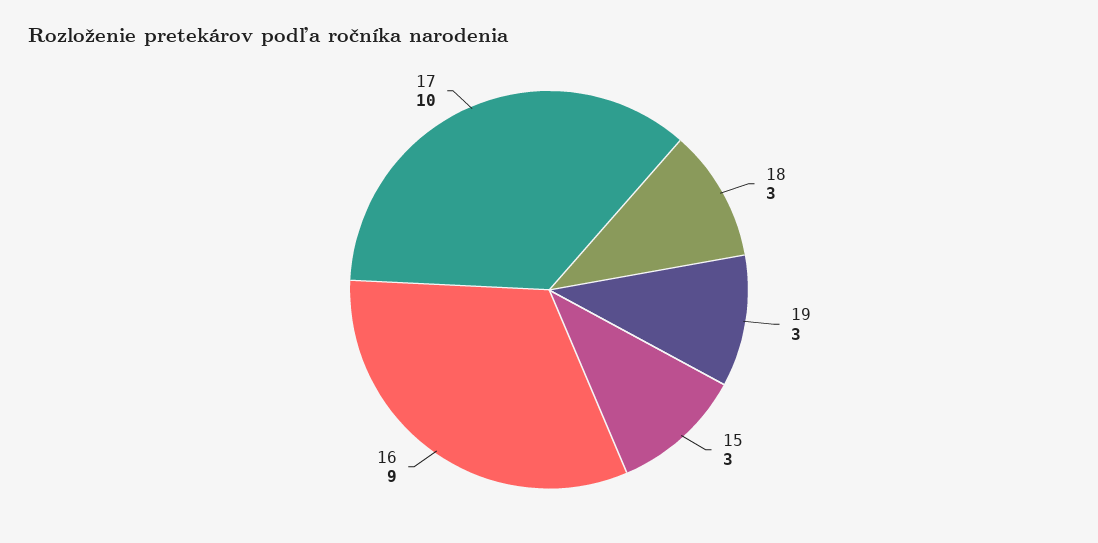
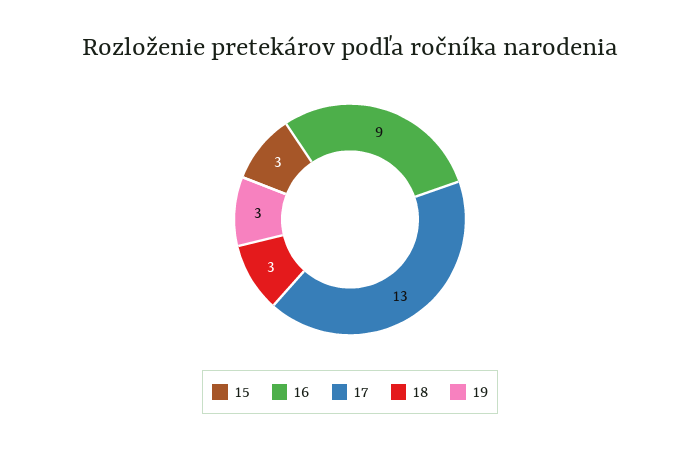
17: 10 -> 13

